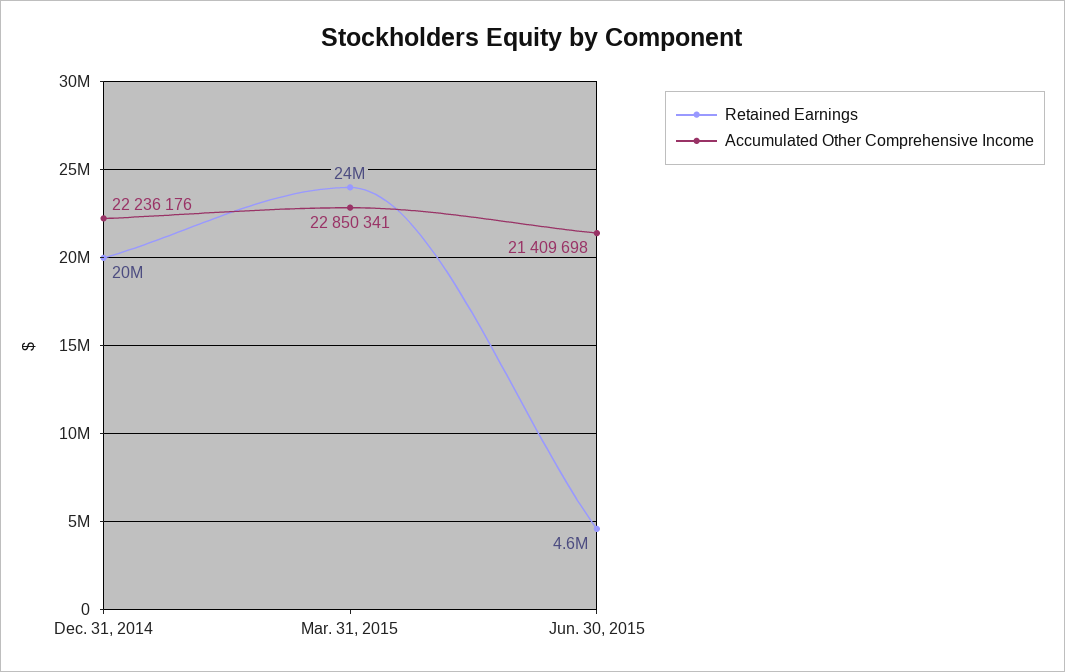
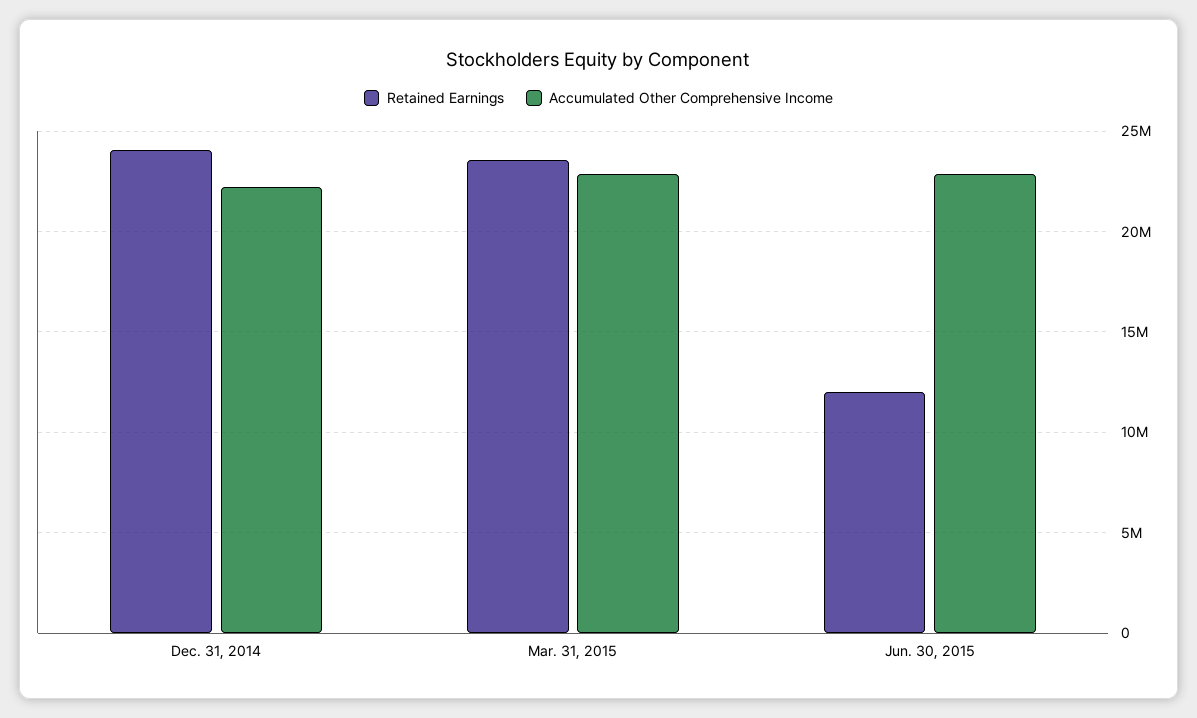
Retained Earnings, Dec. 31, 2014: 20000000 -> 24000000
Retained Earnings, Jun. 30, 2015: 4600000 -> 12000000
Accumulated Other Comprehensive Income, Jun. 30, 2015: 21409698 -> 23000000

